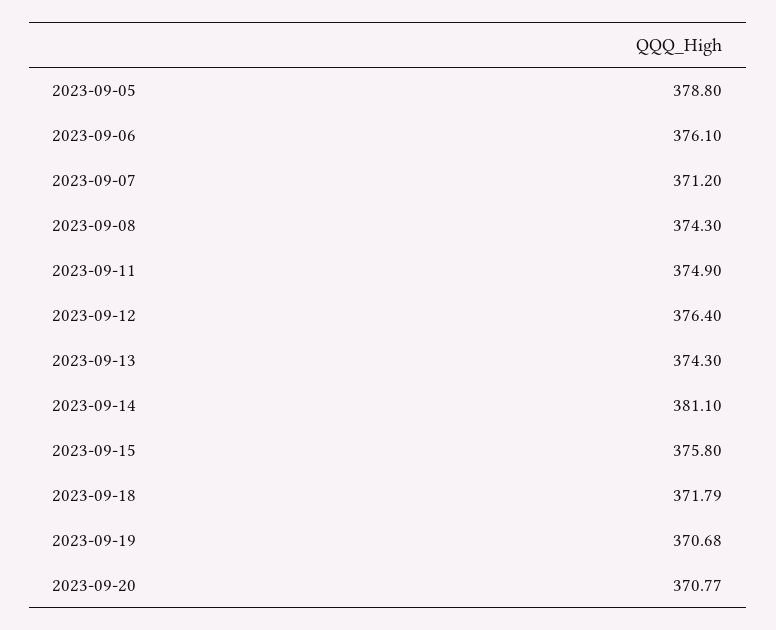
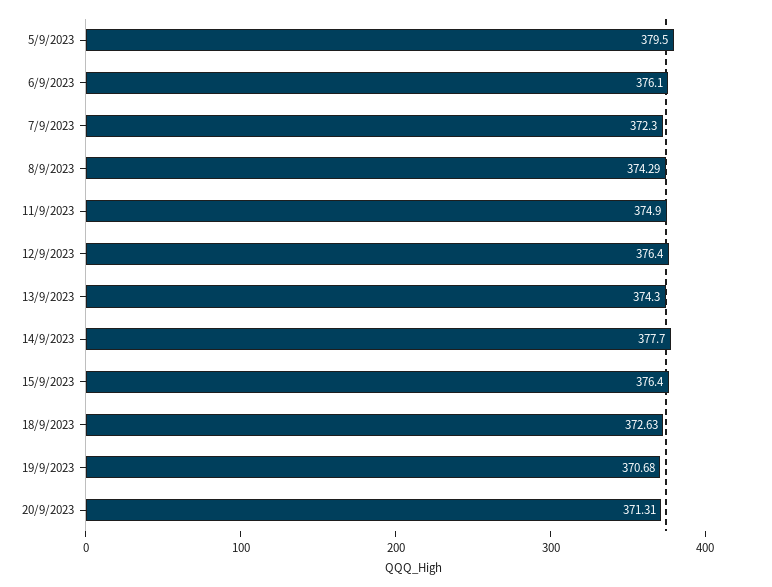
2023-09-05: 378.8 -> 379.5
2023-09-07: 371.2 -> 372.3
2023-09-08: 374.3 -> 374.29
2023-09-14: 381.1 -> 377.7
2023-09-15: 375.8 -> 376.4
2023-09-18: 371.79 -> 372.63
2023-09-20: 370.77 -> 371.31

